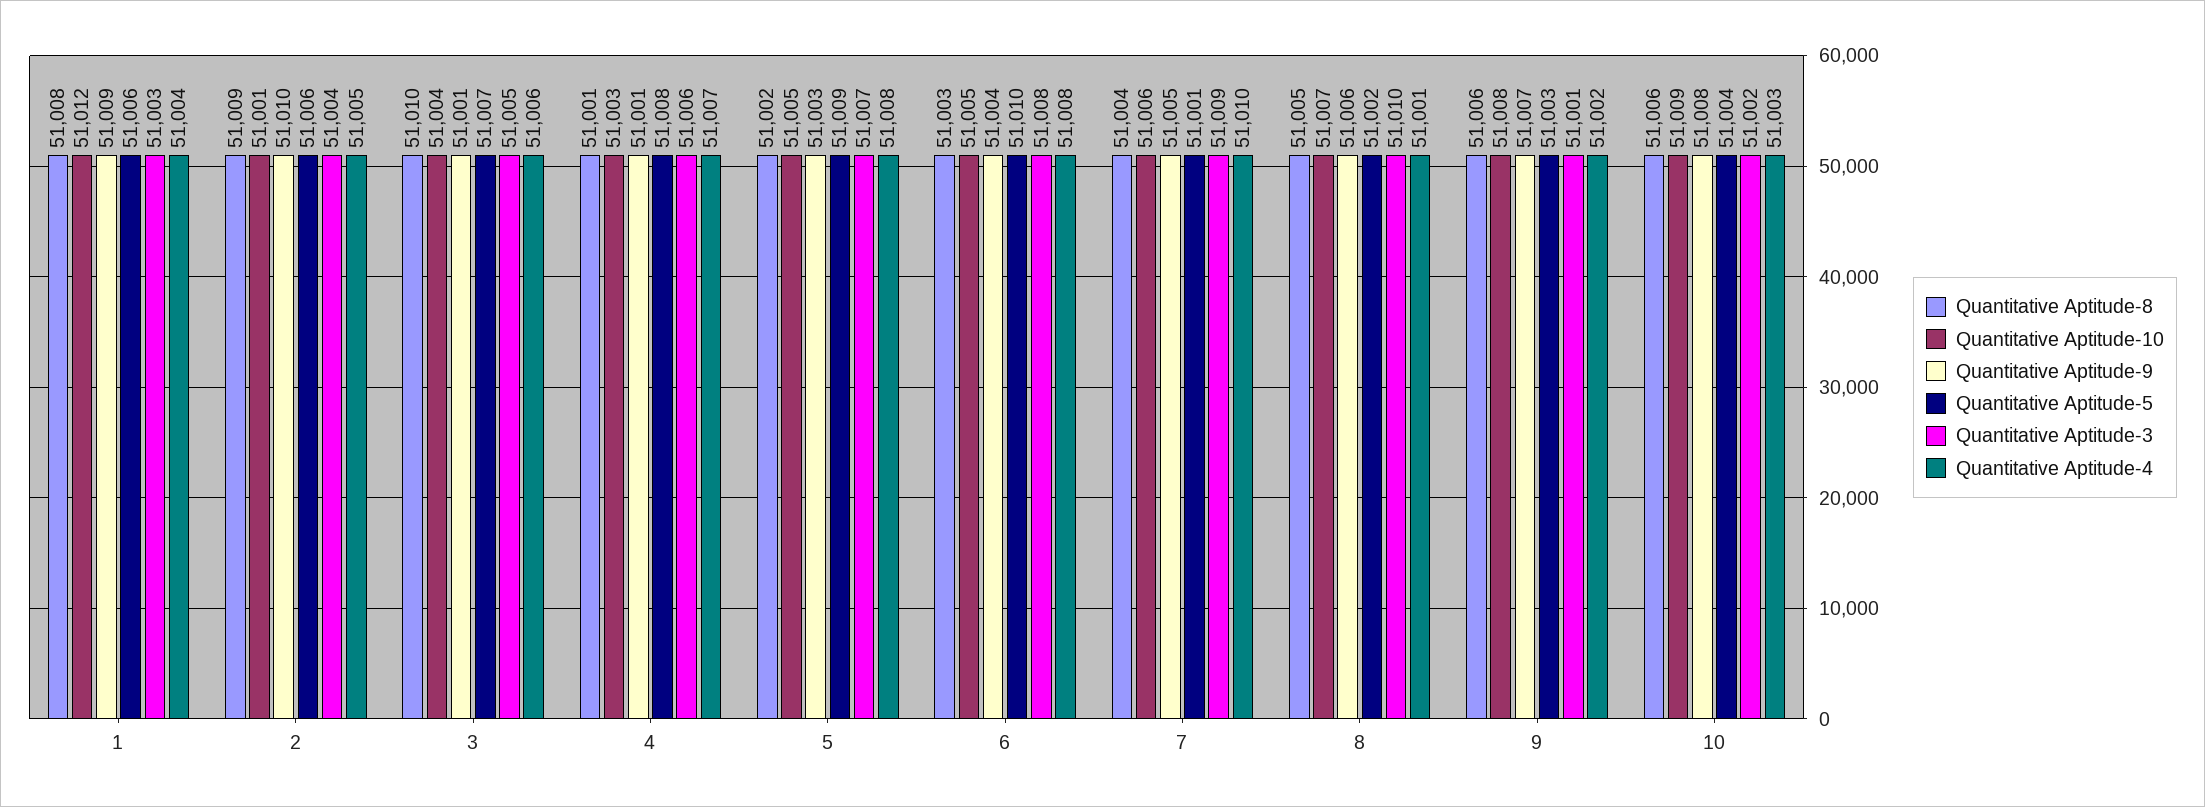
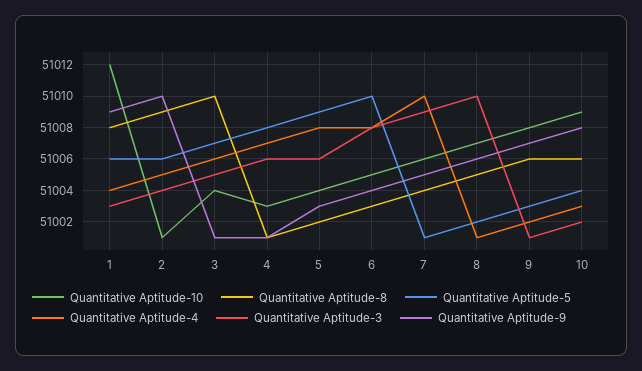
Quantitative Aptitude-10, 5: 51005 -> 51004
Quantitative Aptitude-3, 5: 51007 -> 51006

